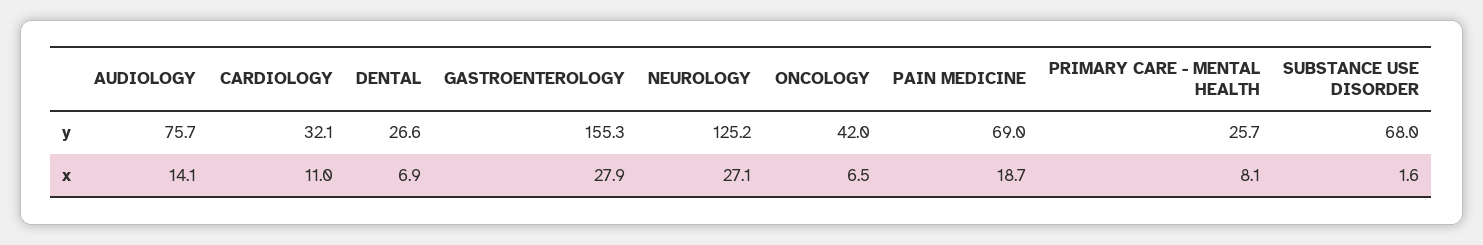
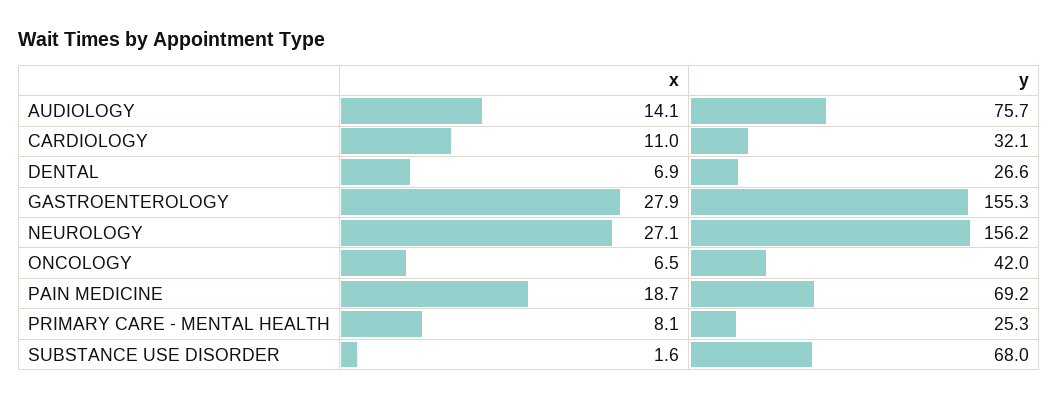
NEUROLOGY, y: 125.2 -> 156.2
PAIN MEDICINE, y: 69 -> 69.2
PRIMARY CARE - MENTAL HEALTH, y: 25.7 -> 25.3

